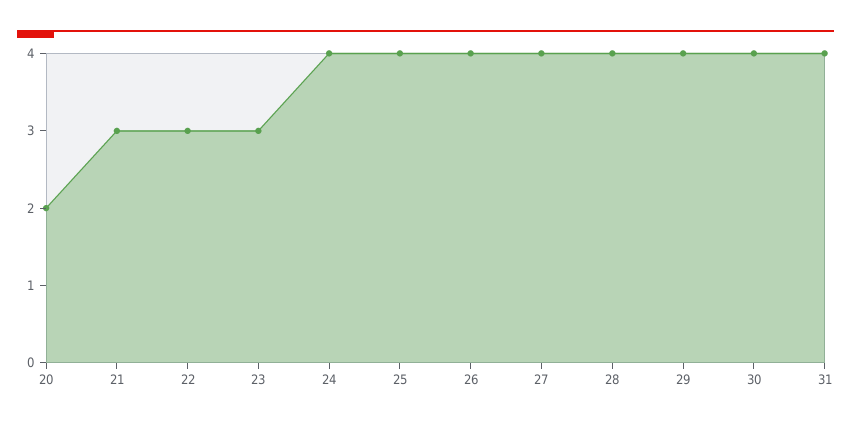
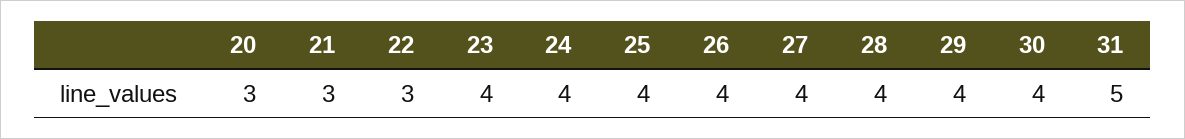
20: 2 -> 3
23: 3 -> 4
31: 4 -> 5

